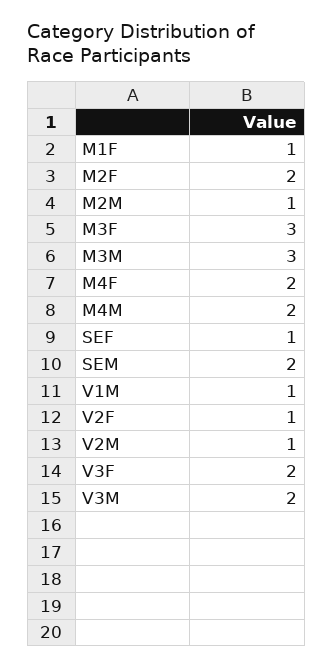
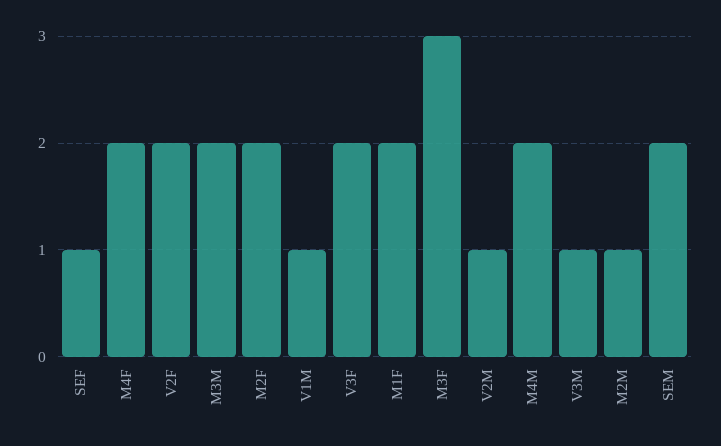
M1F: 1 -> 2
M3M: 3 -> 2
V2F: 1 -> 2
V3M: 2 -> 1

